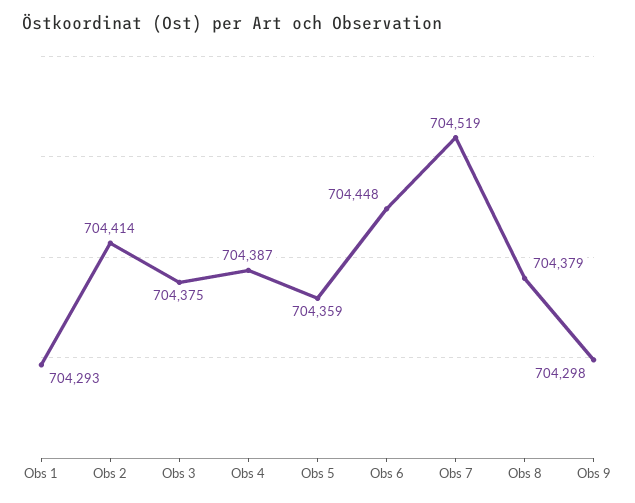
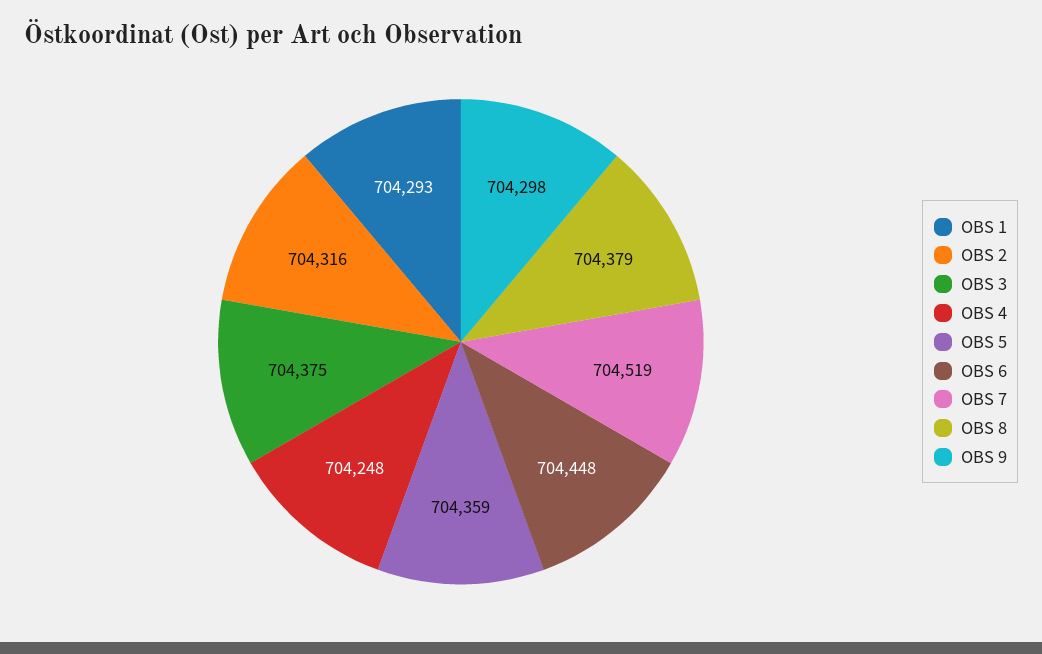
Obs 2: 704414 -> 704316
Obs 4: 704387 -> 704248

